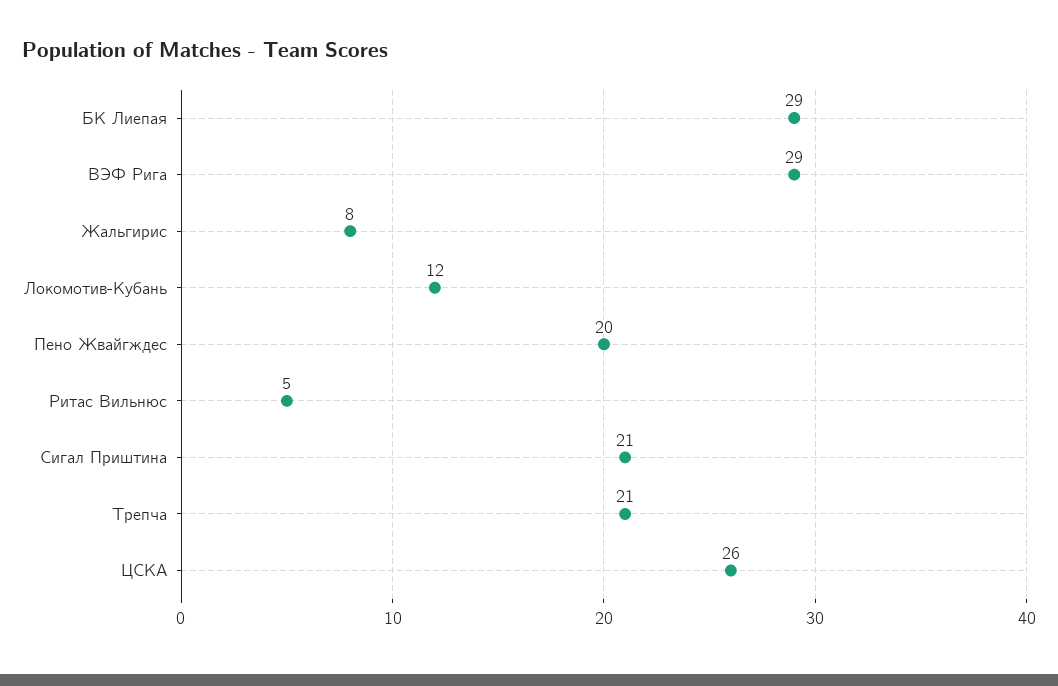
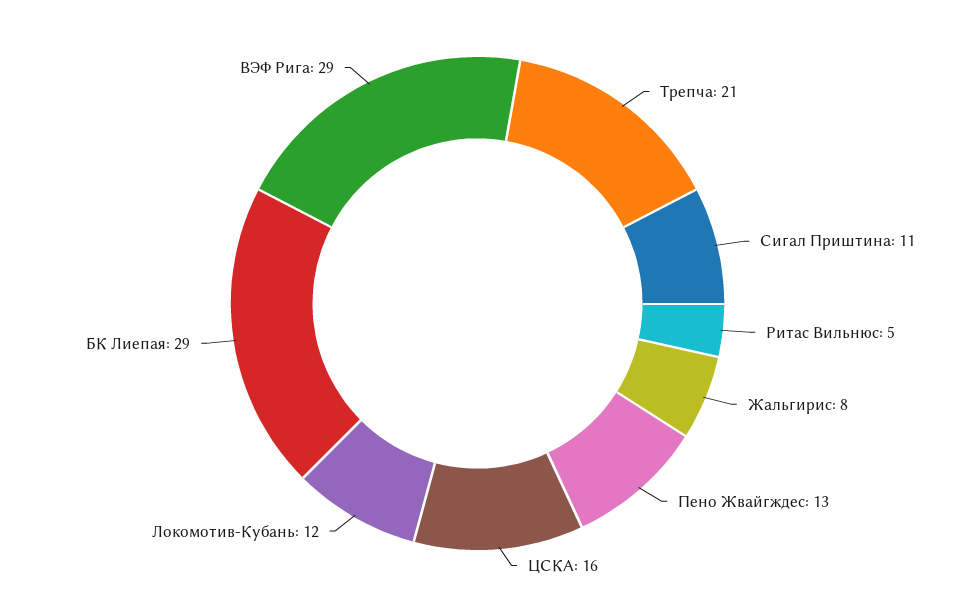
Пено Жвайгждес: 20 -> 13
Сигал Приштина: 21 -> 11
ЦСКА: 26 -> 16

